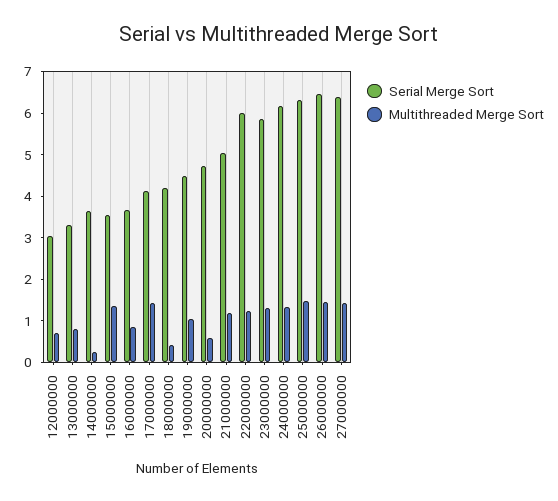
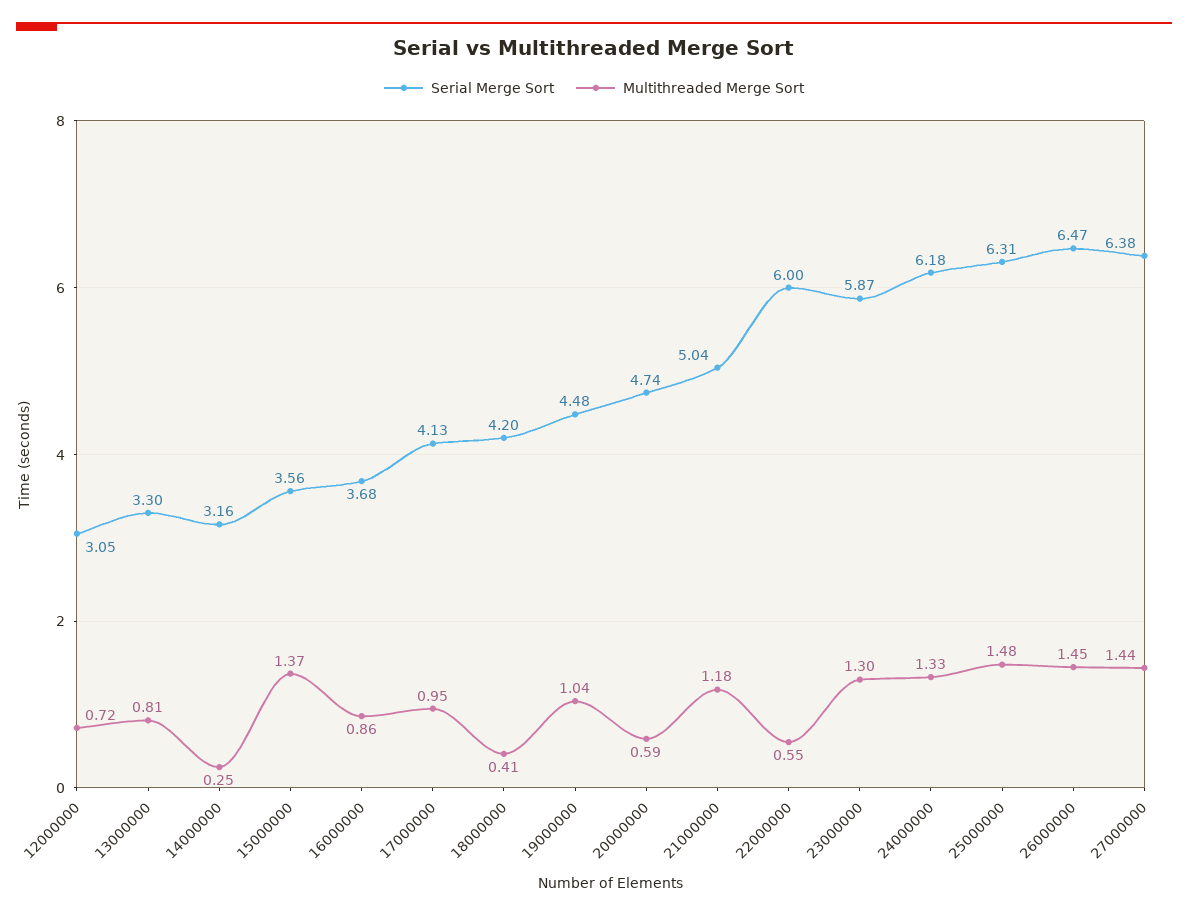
Serial Merge Sort, 14000000: 3.6 -> 3.16
Multithreaded Merge Sort, 17000000: 1.4 -> 0.95
Multithreaded Merge Sort, 22000000: 1.2 -> 0.55

